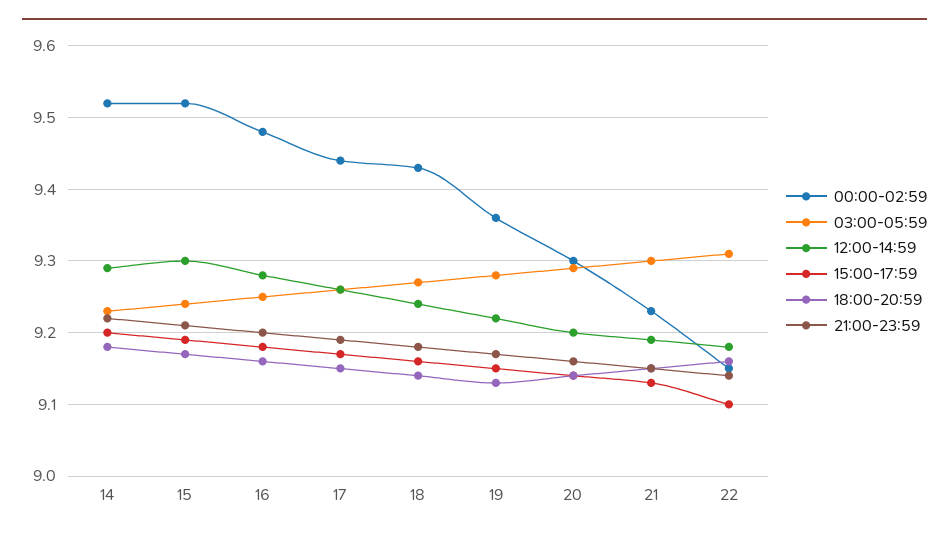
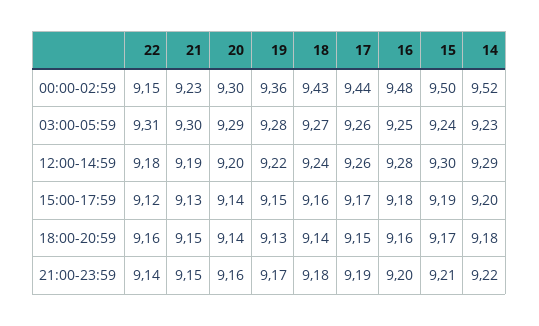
00:00-02:59, 15: 9.52 -> 9.5
15:00-17:59, 22: 9.1 -> 9.12

